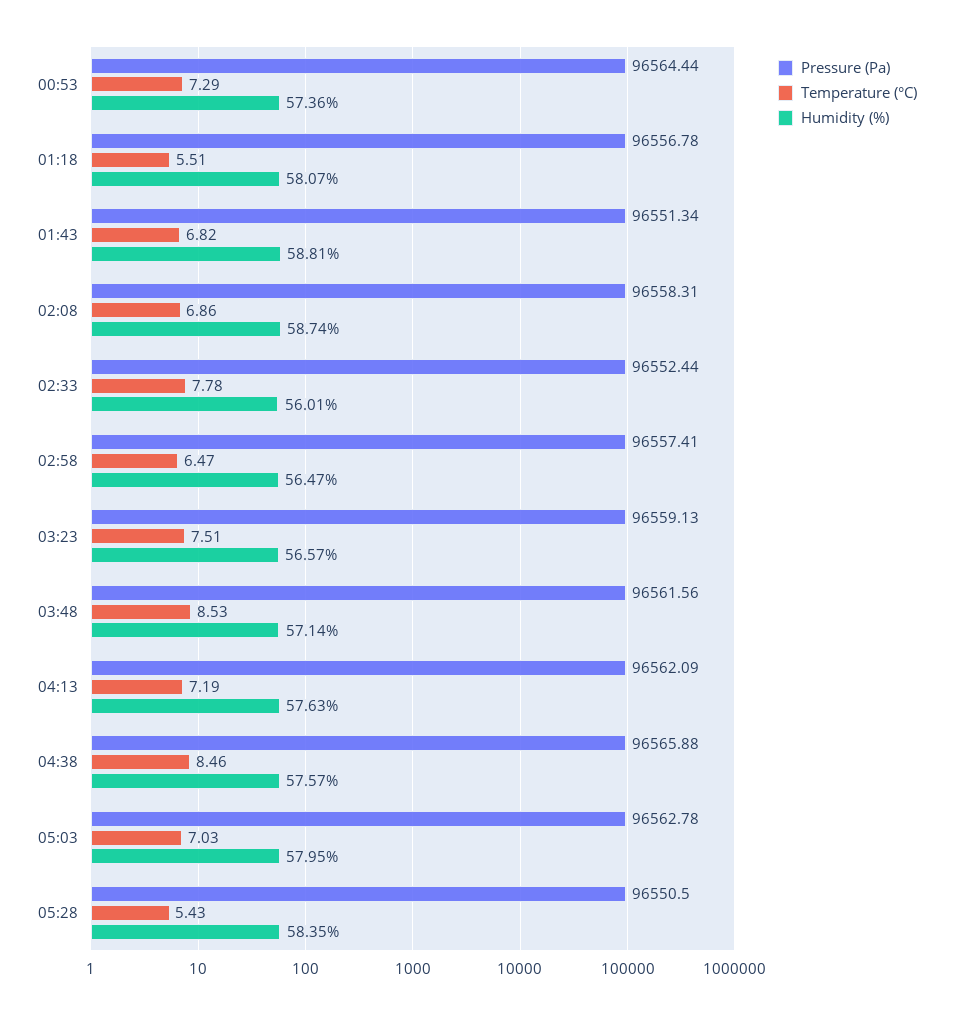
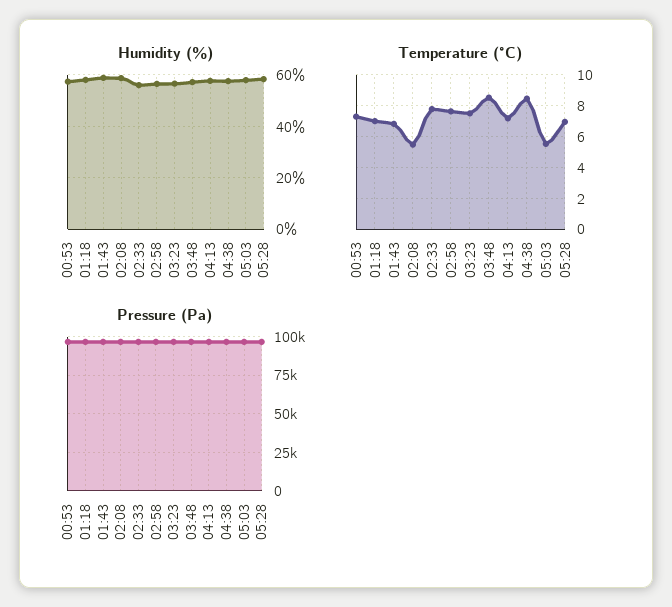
Temperature (°C), 01:18: 5.51 -> 7
Temperature (°C), 02:08: 6.86 -> 5.5
Temperature (°C), 02:58: 6.47 -> 7.5
Temperature (°C), 05:03: 7.03 -> 5.5
Temperature (°C), 05:28: 5.43 -> 7

